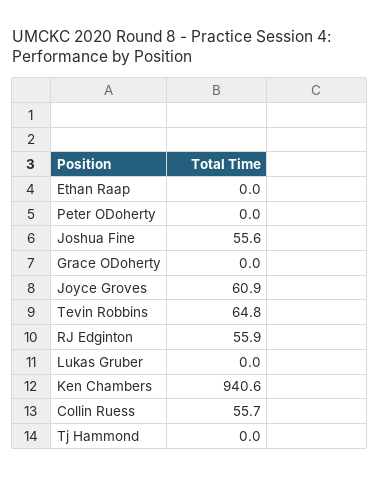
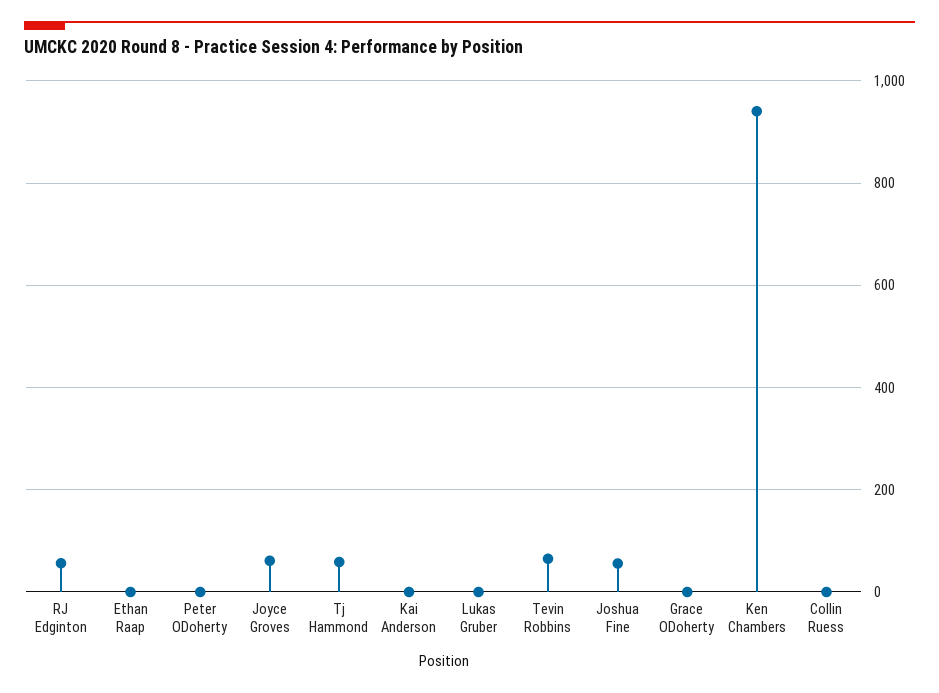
Collin Ruess: 55.7 -> 0
Tj Hammond: 0 -> 60
Kai Anderson: none -> 0

